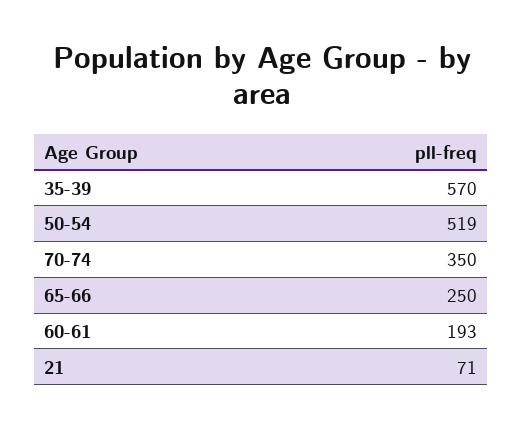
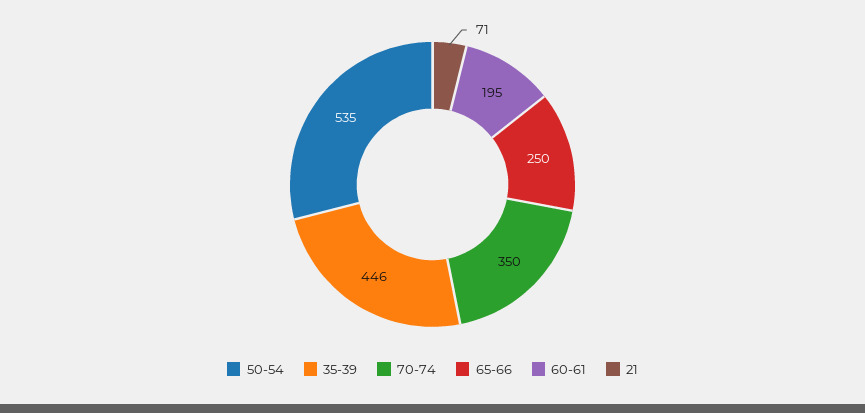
35-39: 570 -> 446
50-54: 519 -> 535
60-61: 193 -> 195

